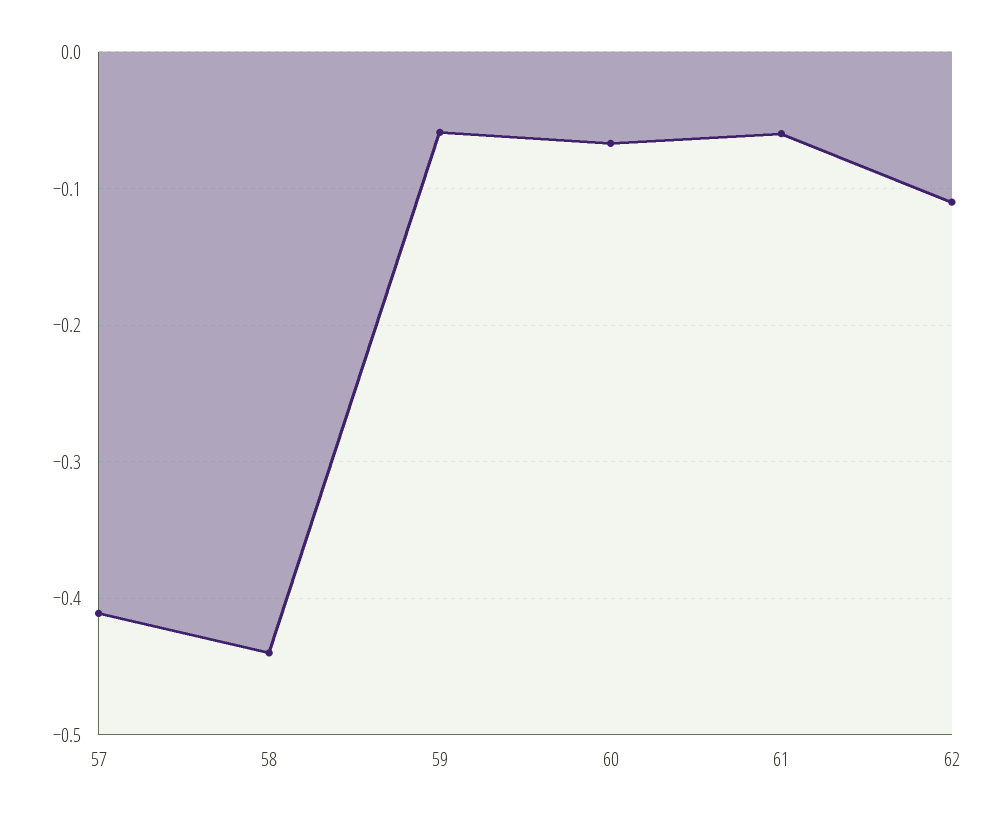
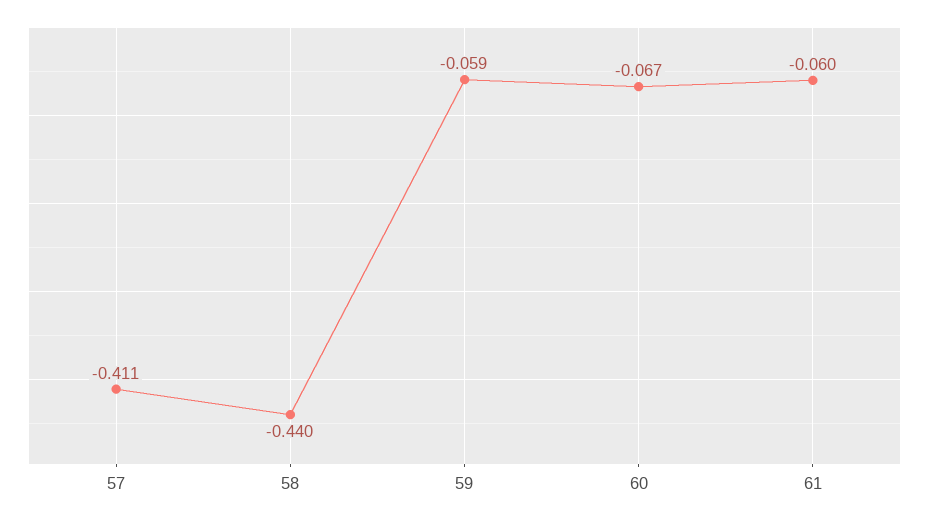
62: -0.11 -> none

